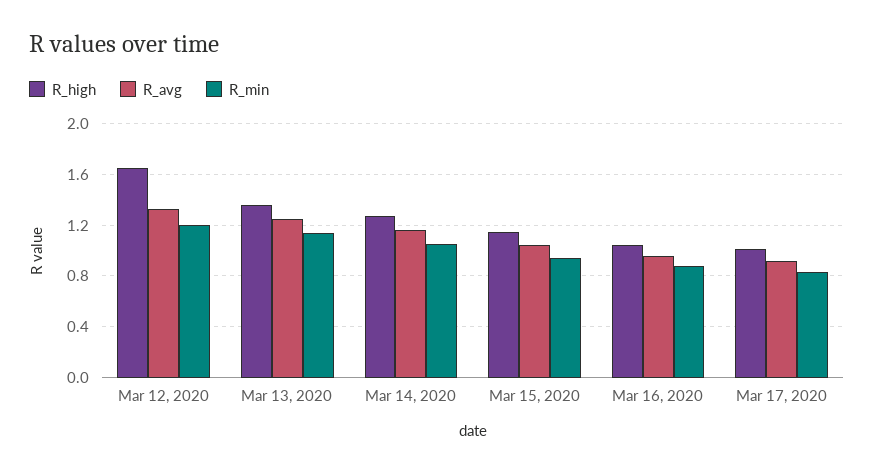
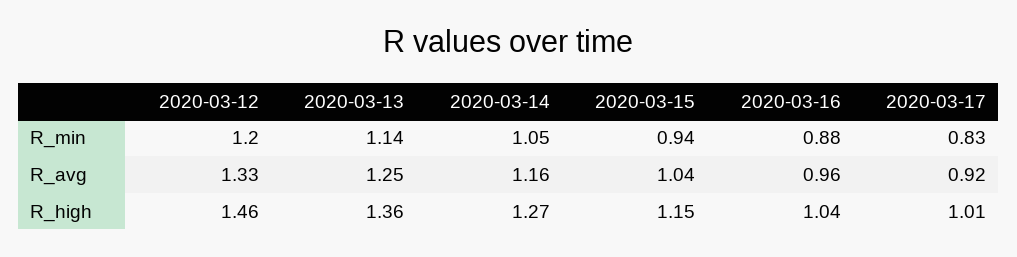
R_high, Mar 12, 2020: 1.65 -> 1.46

